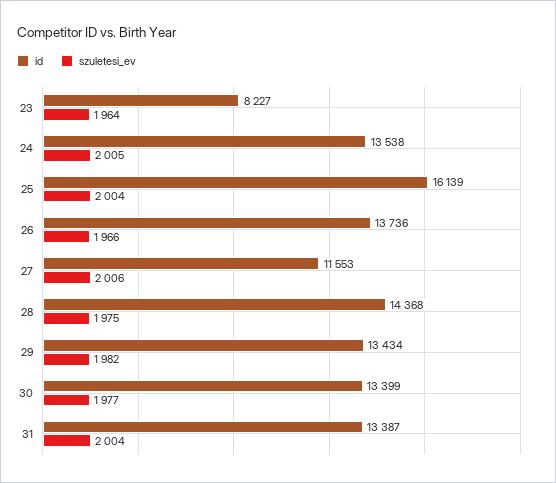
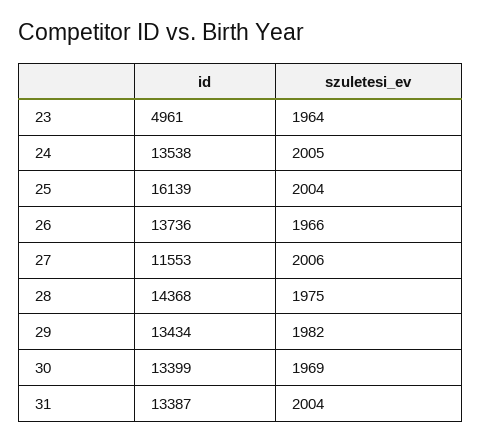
id, 23: 8227 -> 4961
szuletesi_ev, 30: 1977 -> 1969

